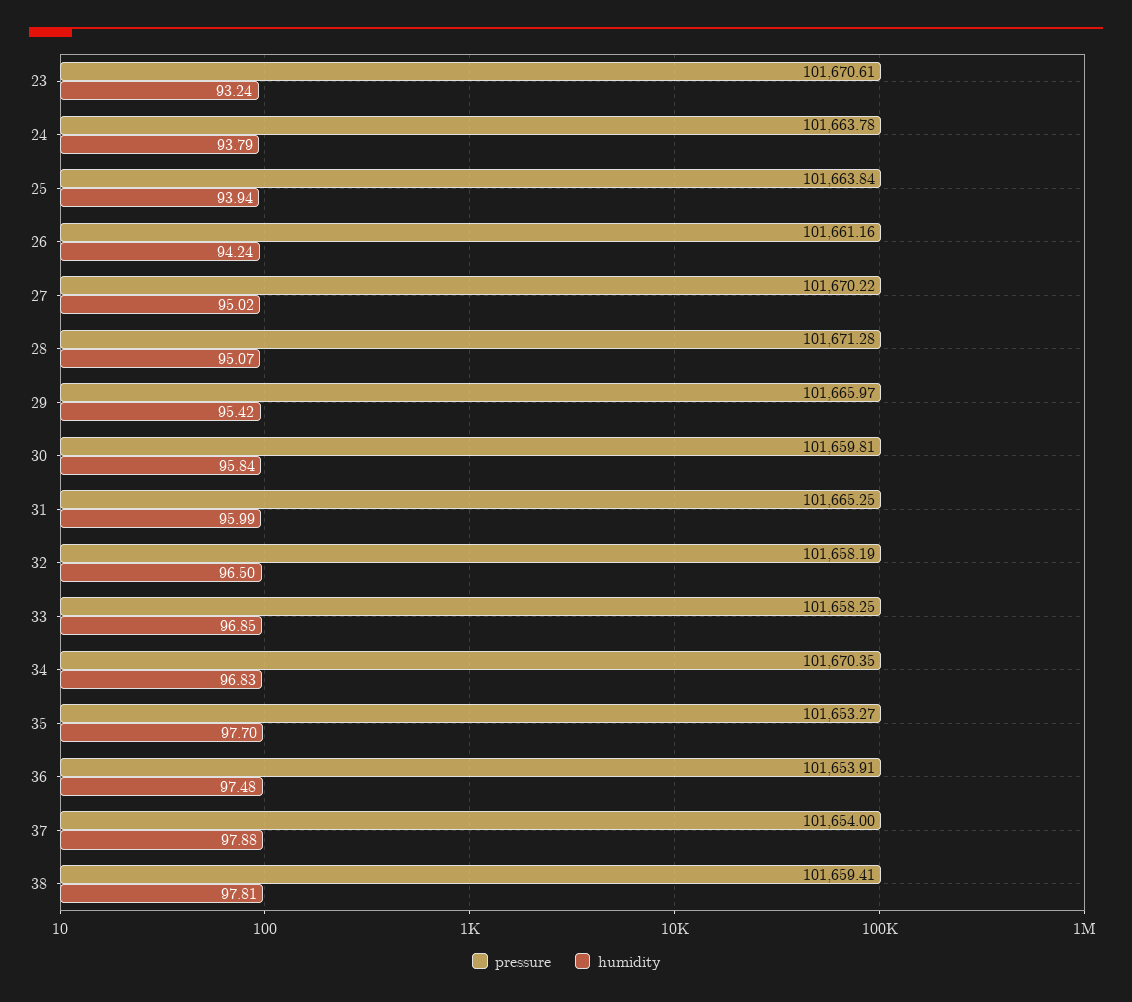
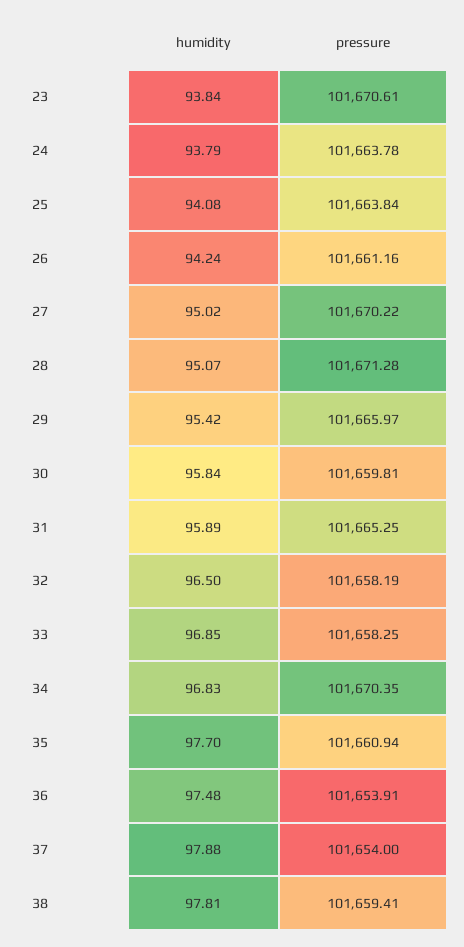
humidity, 23: 93.24 -> 93.84
humidity, 25: 93.94 -> 94.08
humidity, 31: 95.99 -> 95.89
pressure, 35: 101653.27 -> 101660.94

